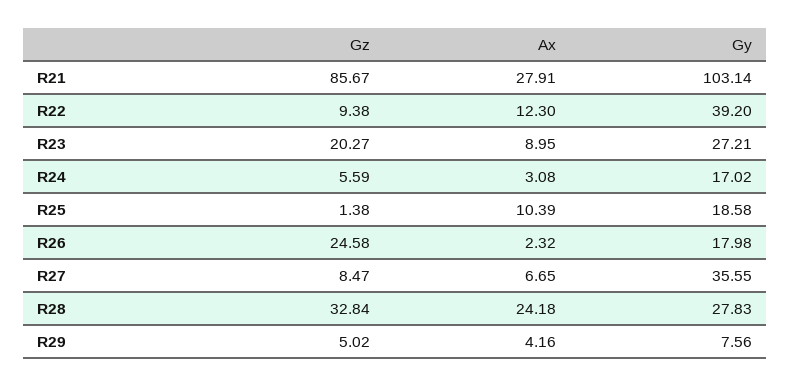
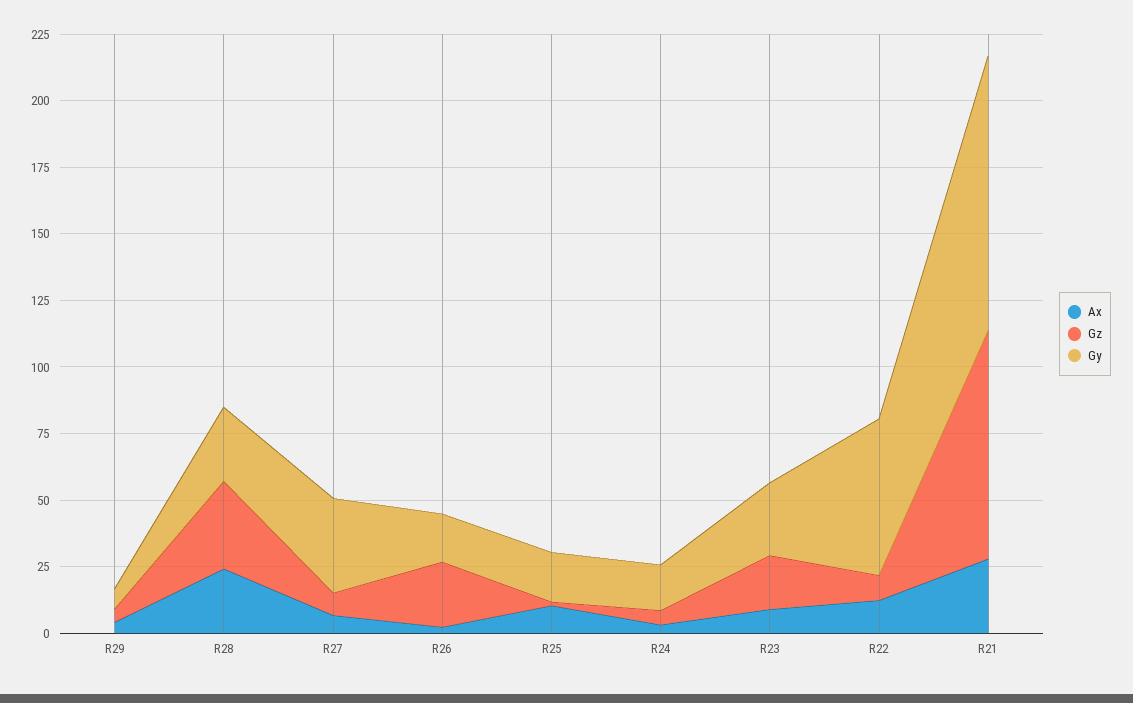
Gy, R22: 39.2 -> 60

